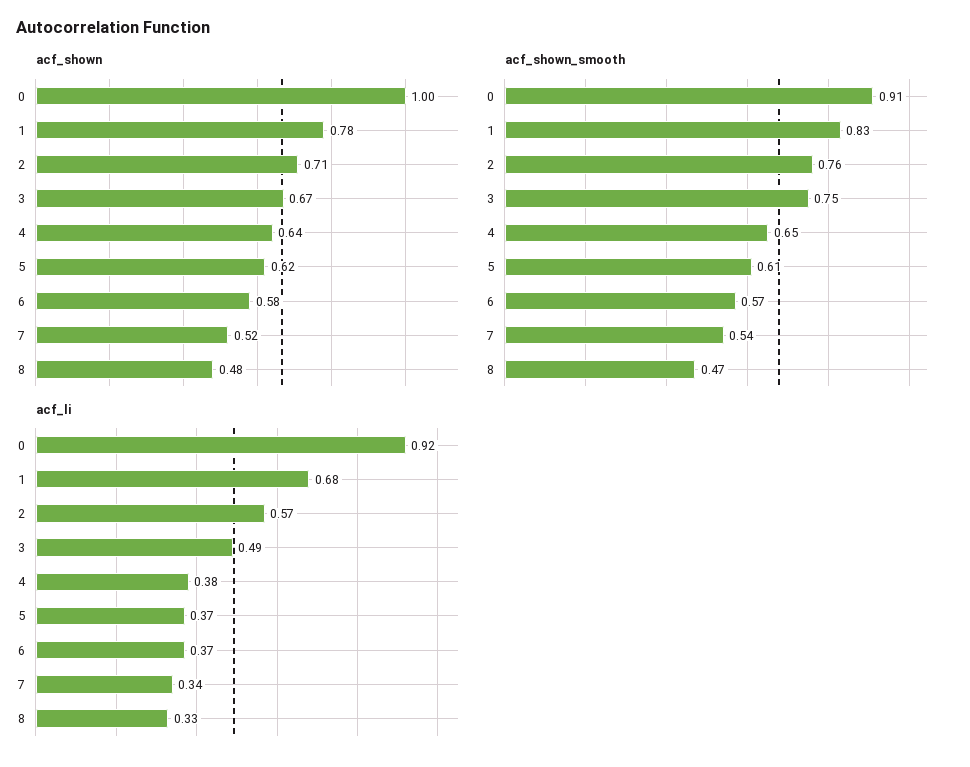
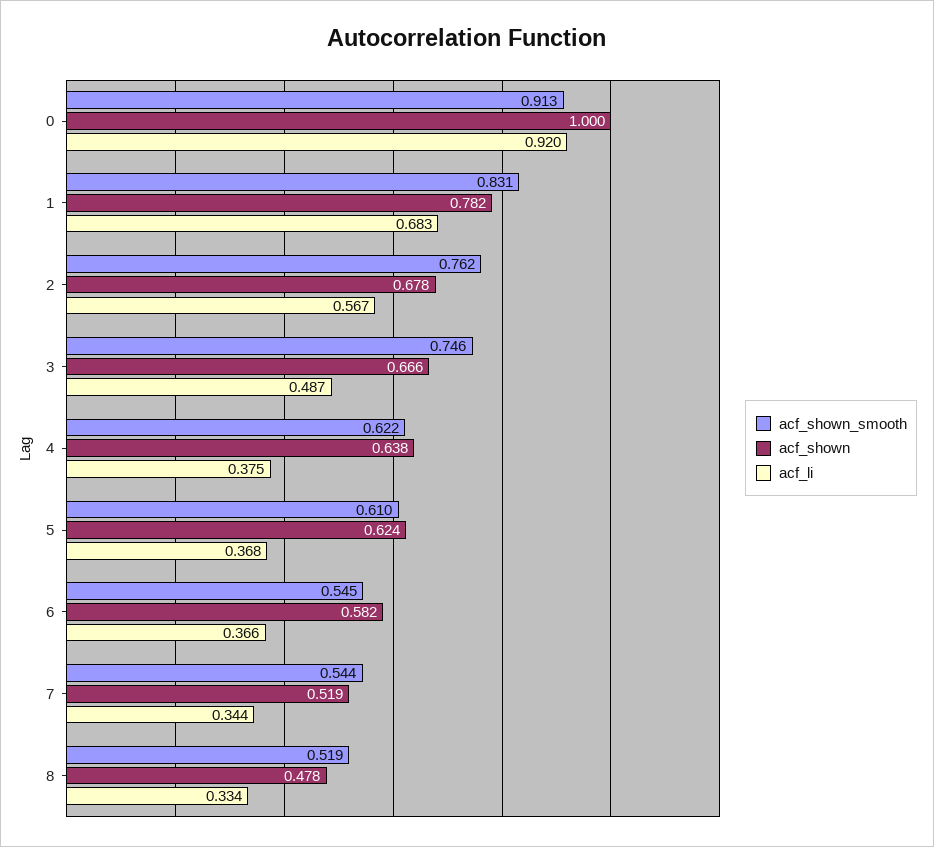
acf_shown, 2: 0.71 -> 0.678
acf_shown_smooth, 4: 0.65 -> 0.622
acf_shown_smooth, 6: 0.57 -> 0.545
acf_shown_smooth, 8: 0.47 -> 0.519

